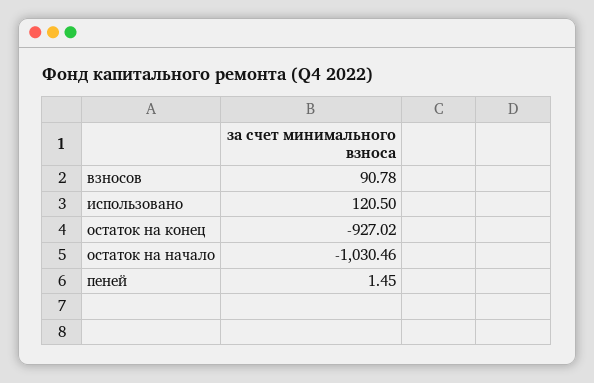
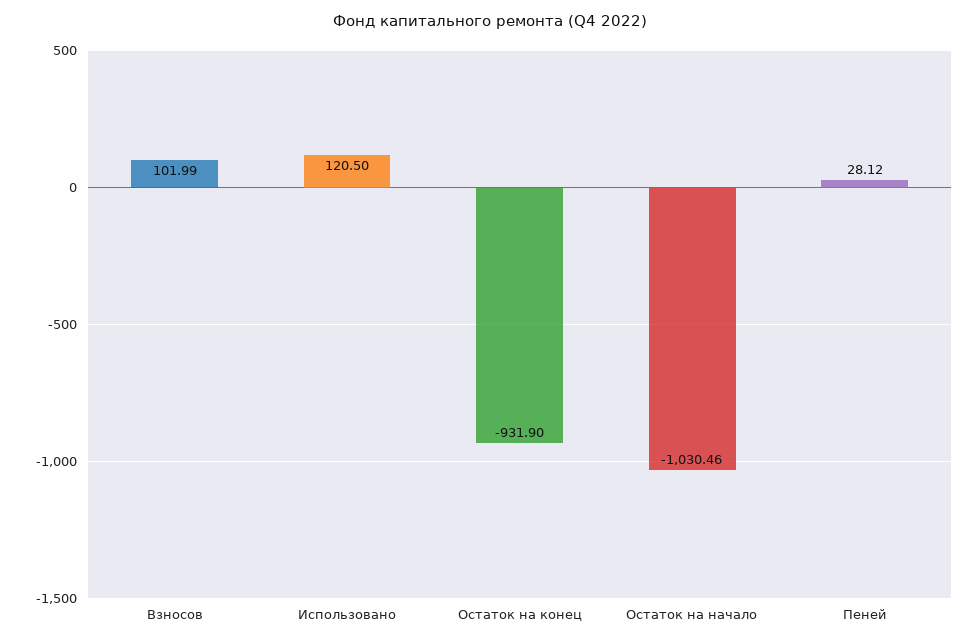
взносов: 90.78 -> 101.99
остаток на конец: -927.02 -> -931.9
пеней: 1.45 -> 28.12

